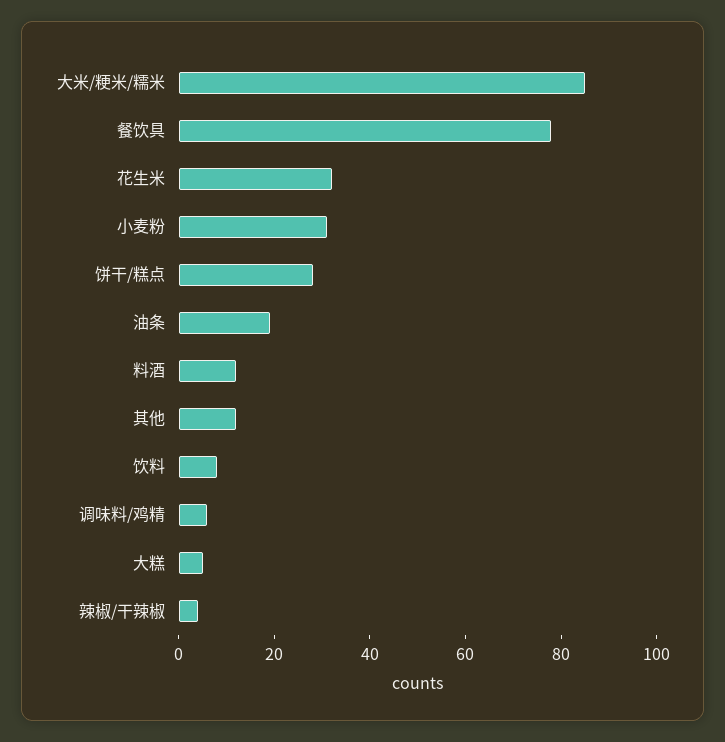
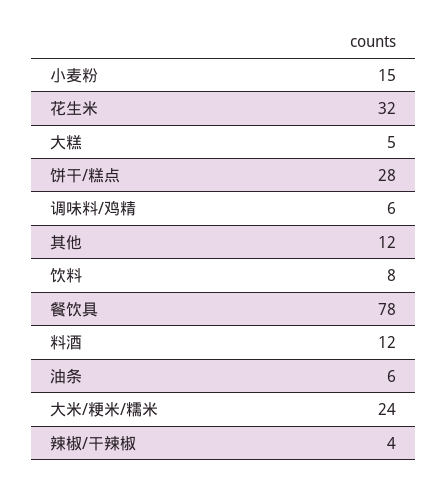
大米/粳米/糯米: 85 -> 24
小麦粉: 30 -> 15
油条: 20 -> 6

